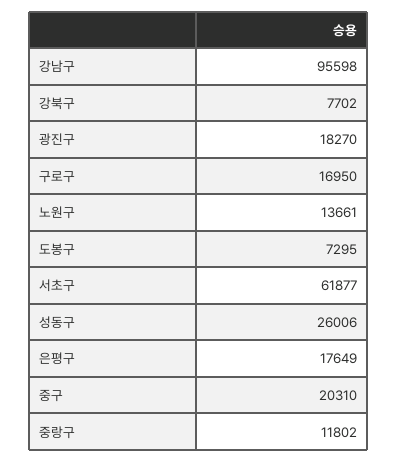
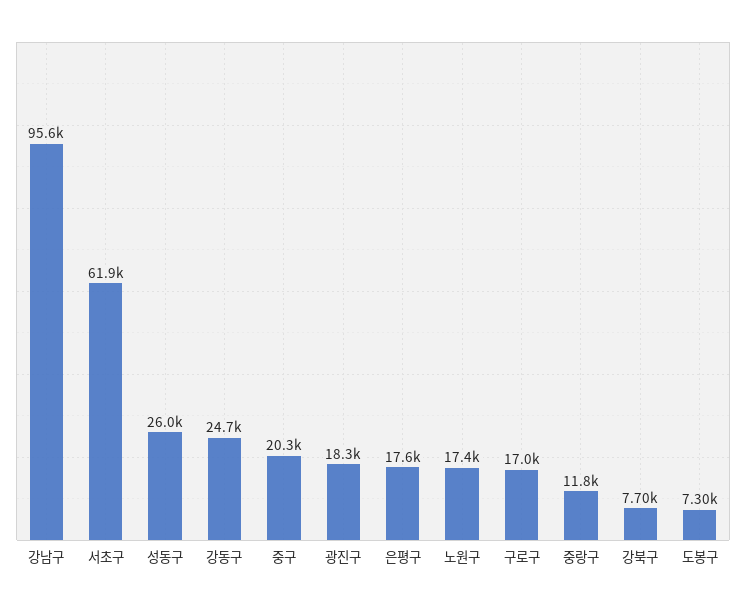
노원구: 13661 -> 17400
강동구: none -> 24700

